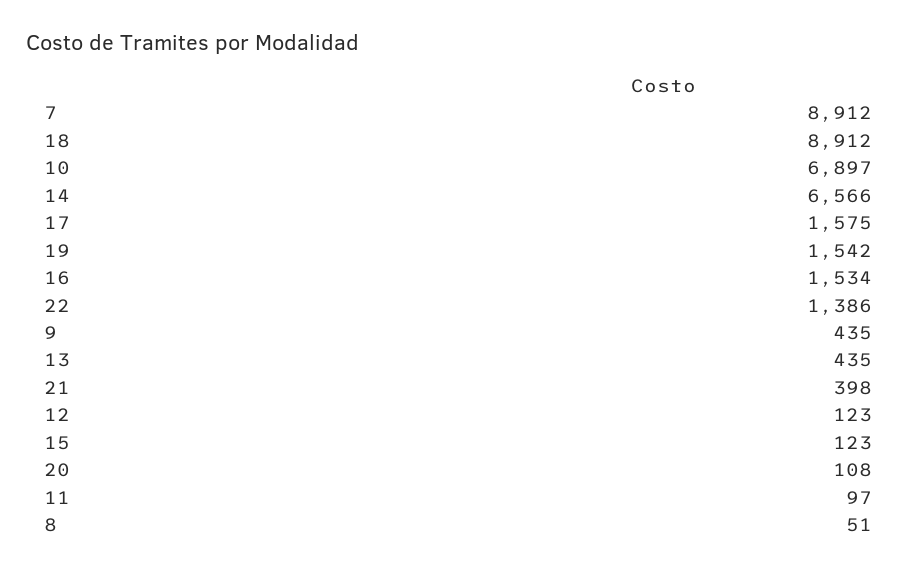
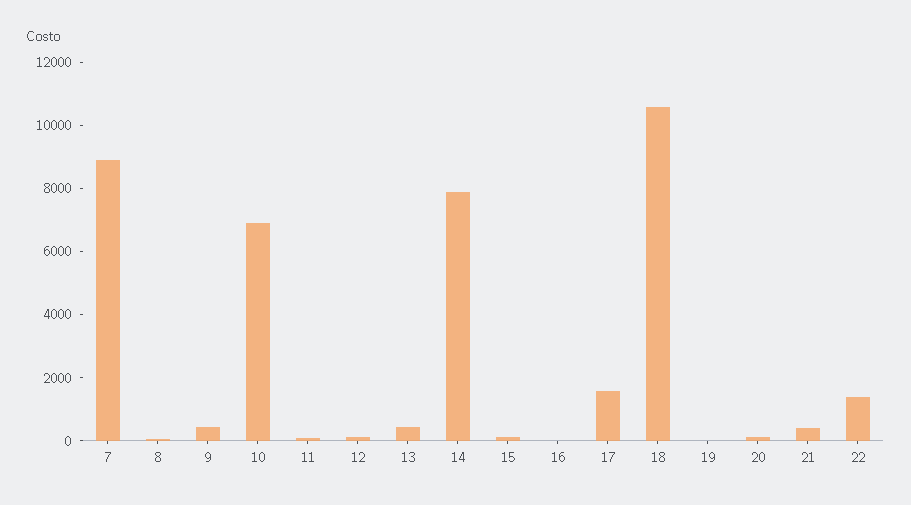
18: 8912 -> 10500
14: 6566 -> 8000
19: 1542 -> 0
16: 1534 -> 0

